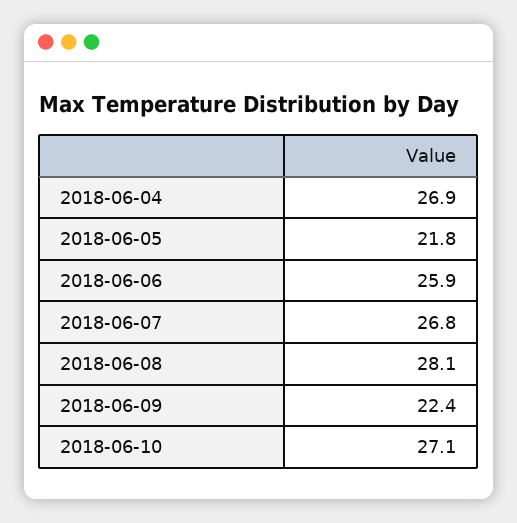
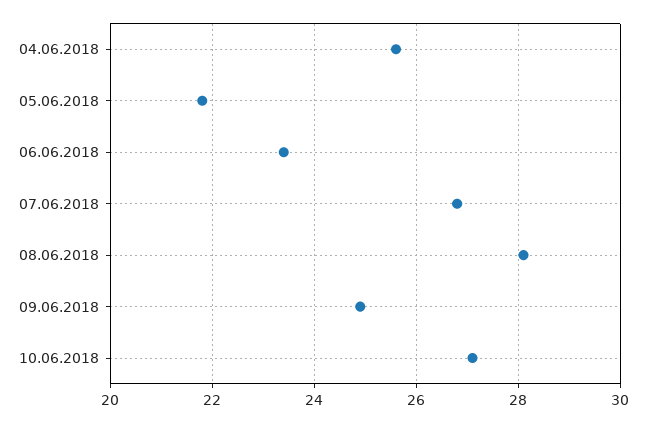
2018-06-04: 26.9 -> 25.5
2018-06-06: 25.9 -> 23.5
2018-06-09: 22.4 -> 25

